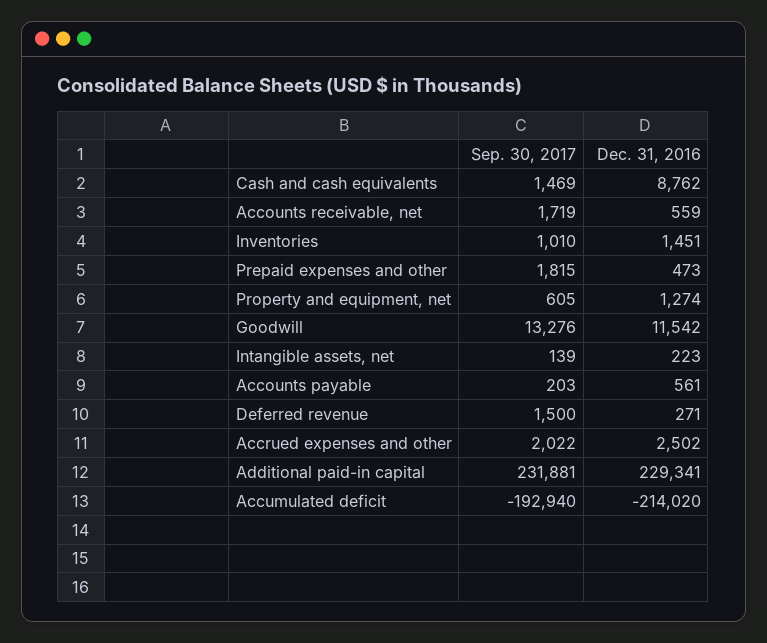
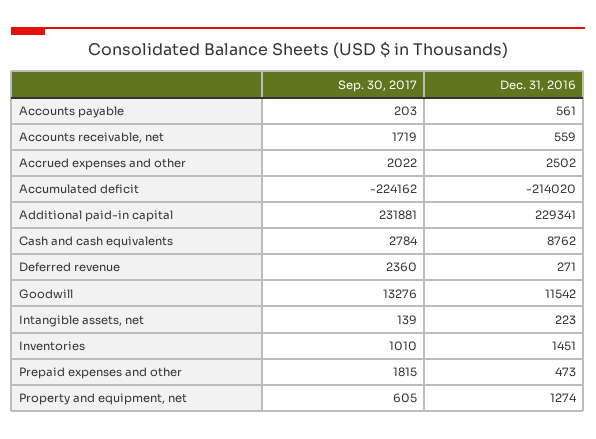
Sep. 30, 2017, Cash and cash equivalents: 1469 -> 2784
Sep. 30, 2017, Deferred revenue: 1500 -> 2360
Sep. 30, 2017, Accumulated deficit: -192940 -> -224162

